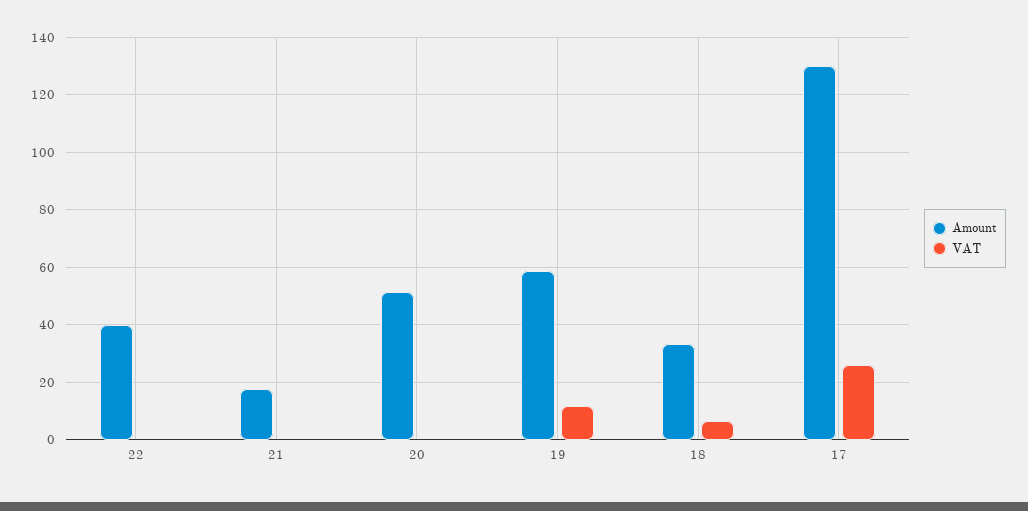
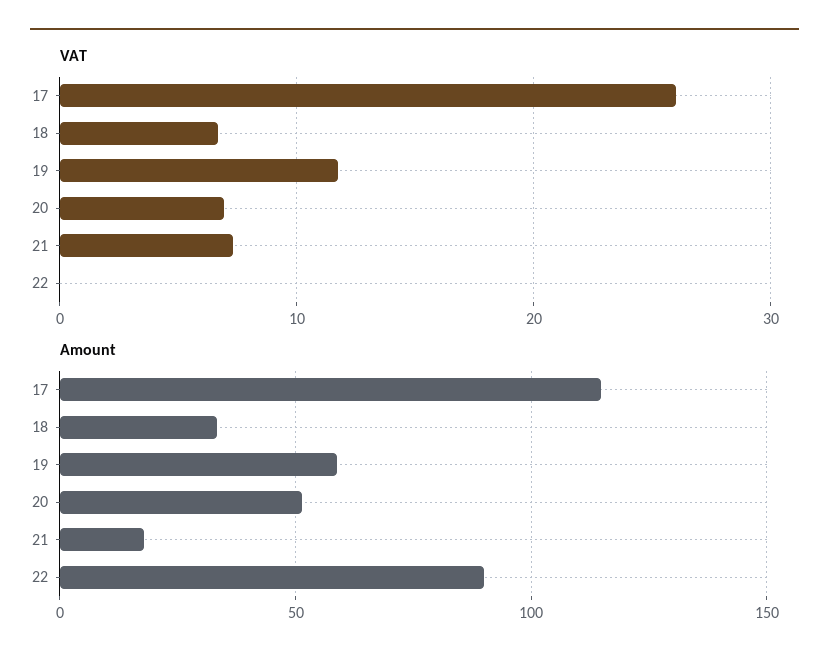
Amount, 22: 40 -> 90
VAT, 21: 0 -> 7
VAT, 20: 0 -> 7
Amount, 17: 130 -> 115

